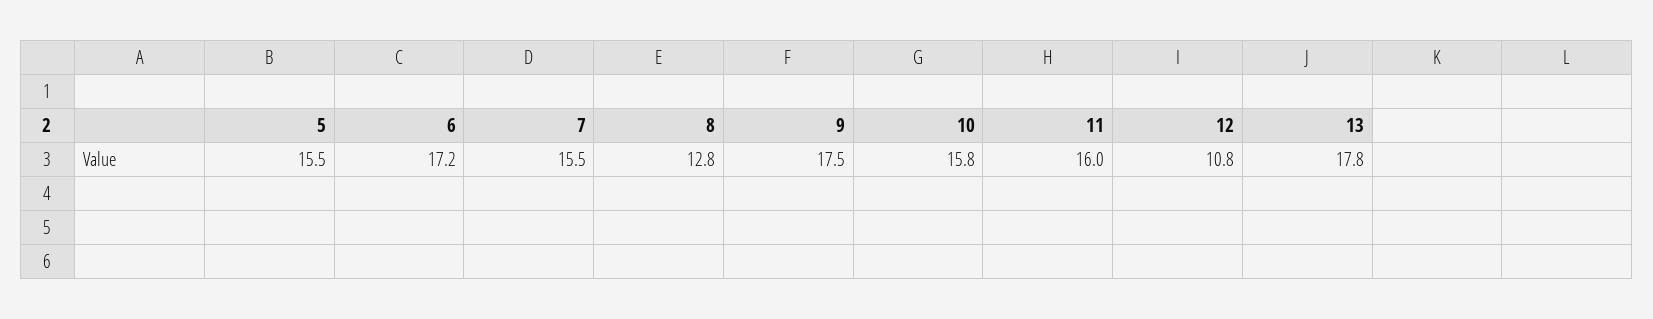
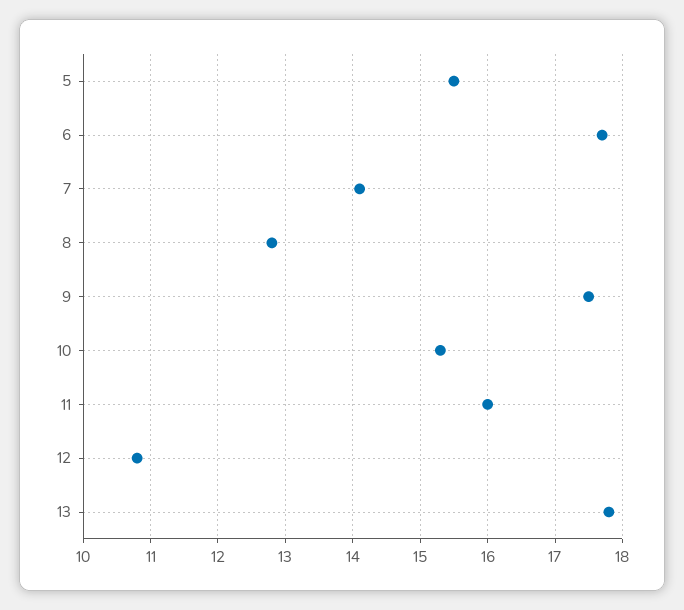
6: 17.2 -> 17.7
7: 15.5 -> 14.1
10: 15.8 -> 15.3

